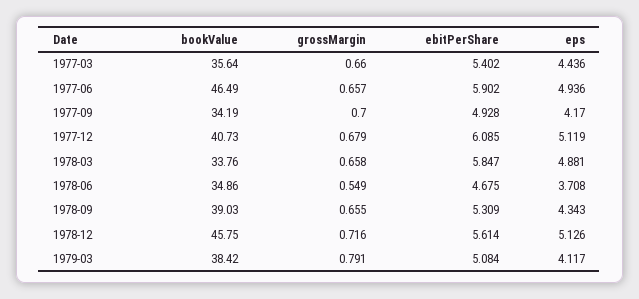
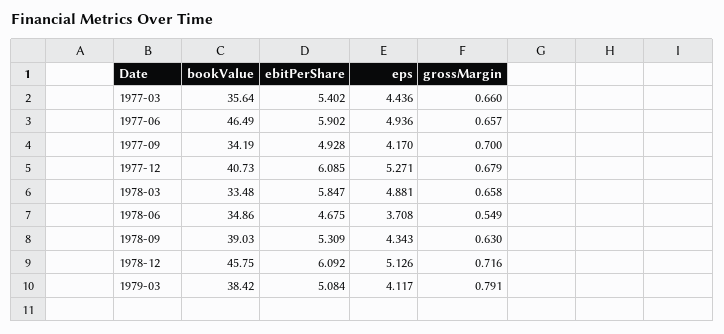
eps, 1977-12: 5.119 -> 5.271
bookValue, 1978-03: 33.76 -> 33.48
grossMargin, 1978-09: 0.655 -> 0.63
ebitPerShare, 1978-12: 5.614 -> 6.092

